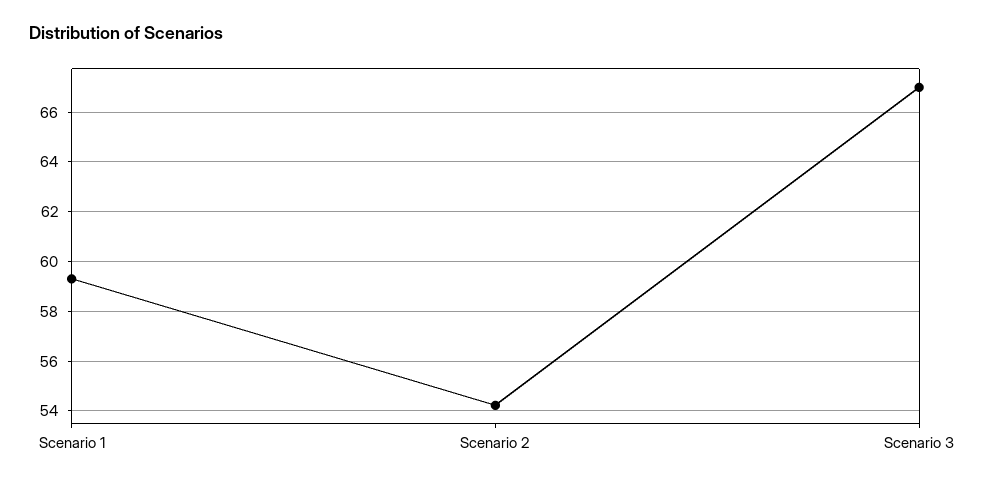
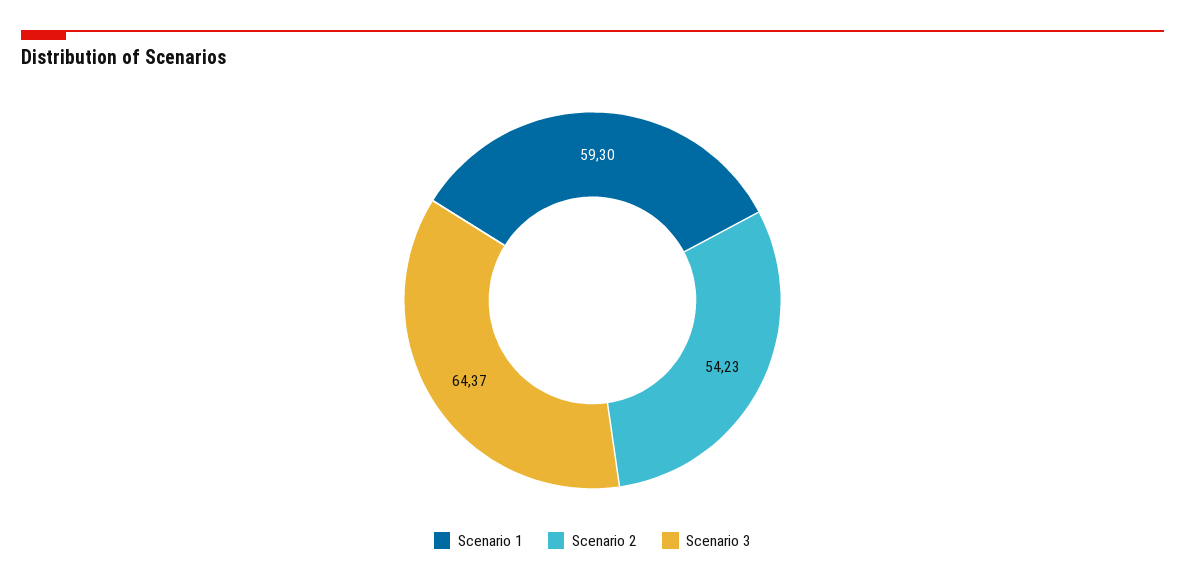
Scenario 3: 67 -> 64.37

